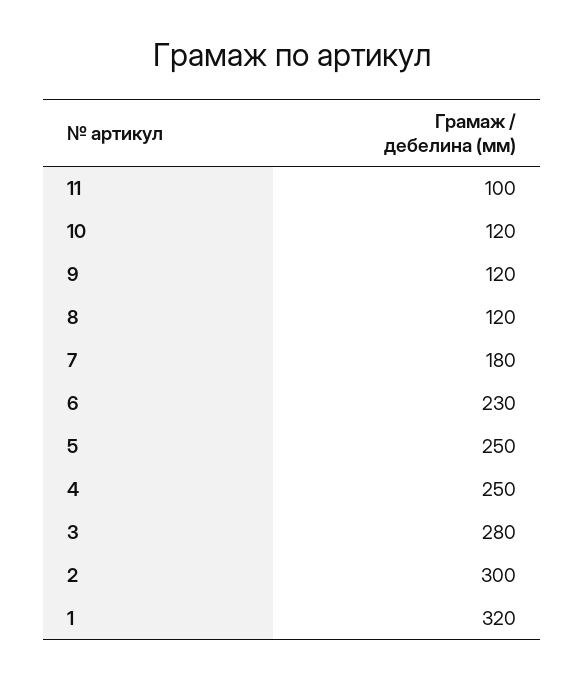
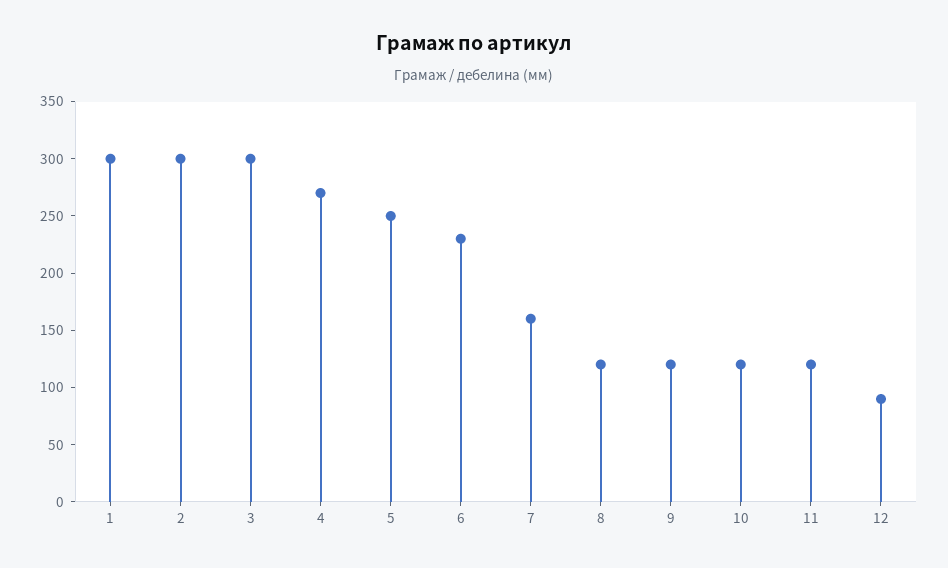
11: 100 -> 120
7: 180 -> 160
4: 250 -> 270
3: 280 -> 300
1: 320 -> 300
12: none -> 90

